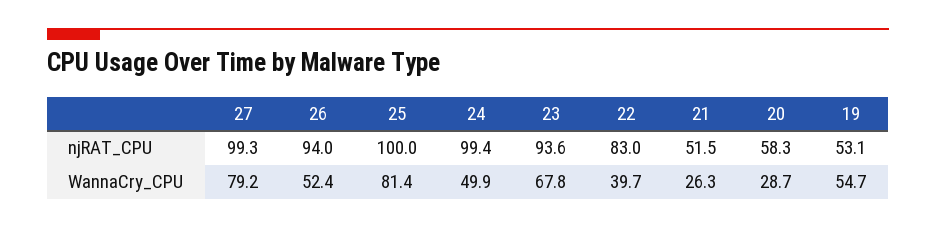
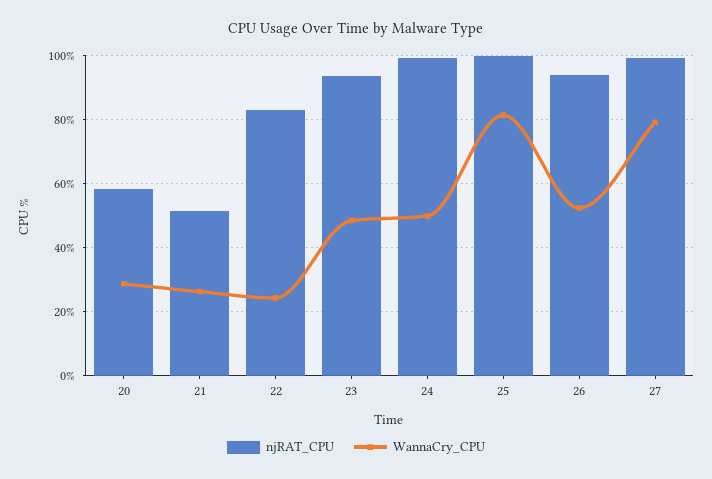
njRAT_CPU, 19: 53.1 -> none
WannaCry_CPU, 23: 67.8 -> 48
WannaCry_CPU, 22: 39.7 -> 24
WannaCry_CPU, 19: 54.7 -> none

